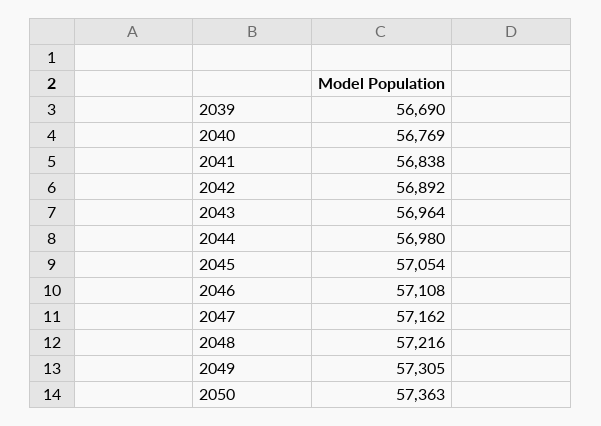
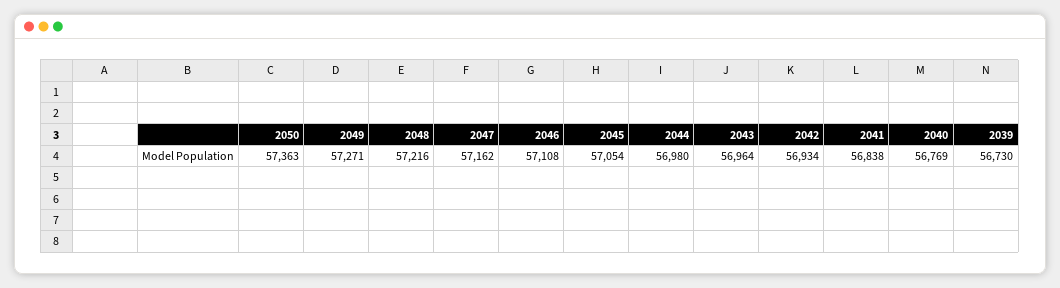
2039: 56690 -> 56730
2042: 56892 -> 56934
2049: 57305 -> 57271

